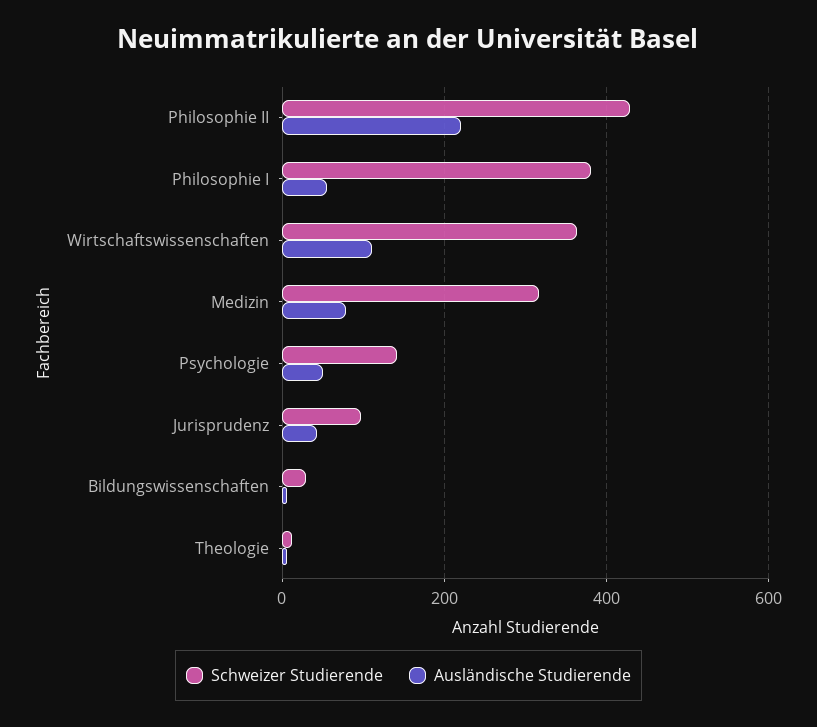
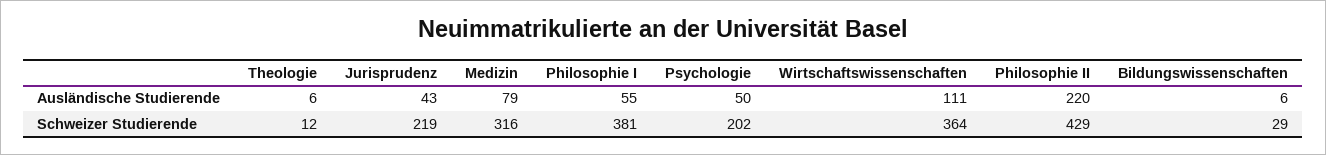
Schweizer Studierende, Psychologie: 140 -> 202
Schweizer Studierende, Jurisprudenz: 100 -> 219

